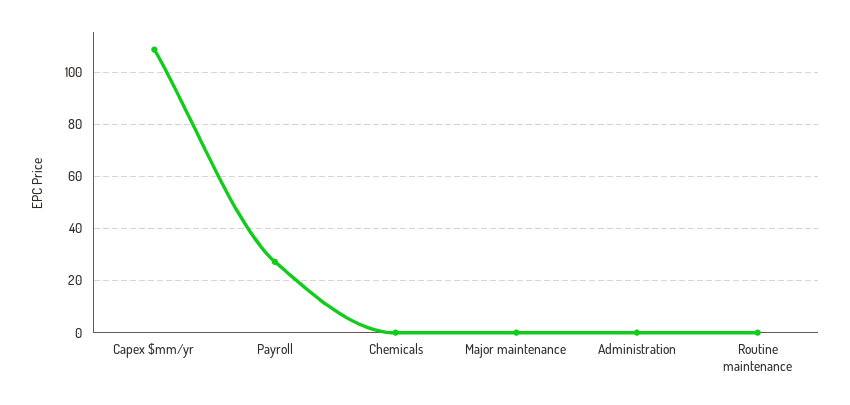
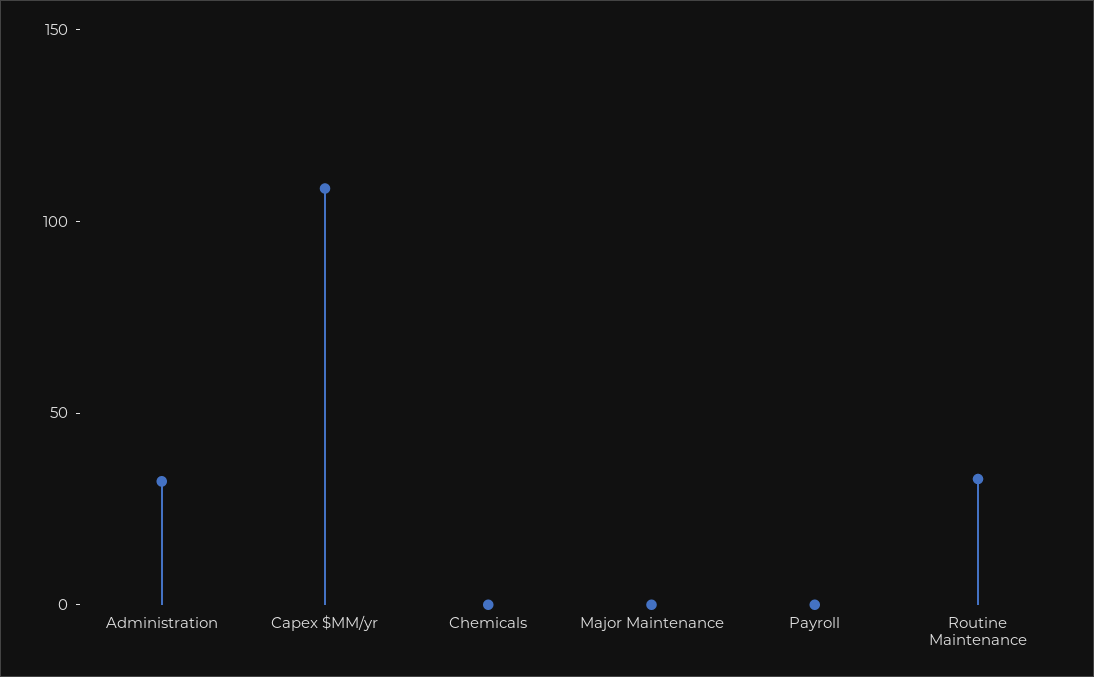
Payroll: 27.5 -> 0
Administration: 0 -> 30
Routine maintenance: 0 -> 30

